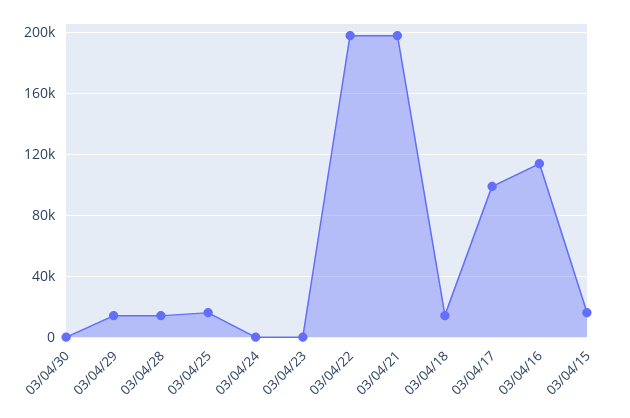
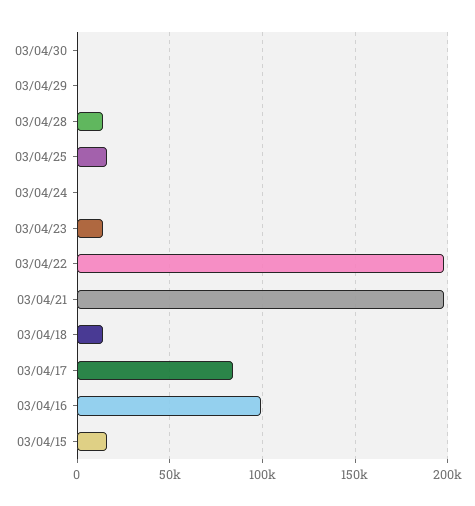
03/04/29: 15000 -> 0
03/04/23: 0 -> 15000
03/04/17: 100000 -> 85000
03/04/16: 115000 -> 100000

